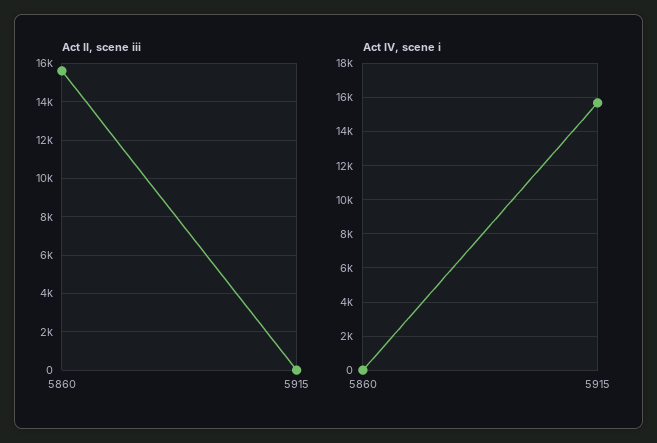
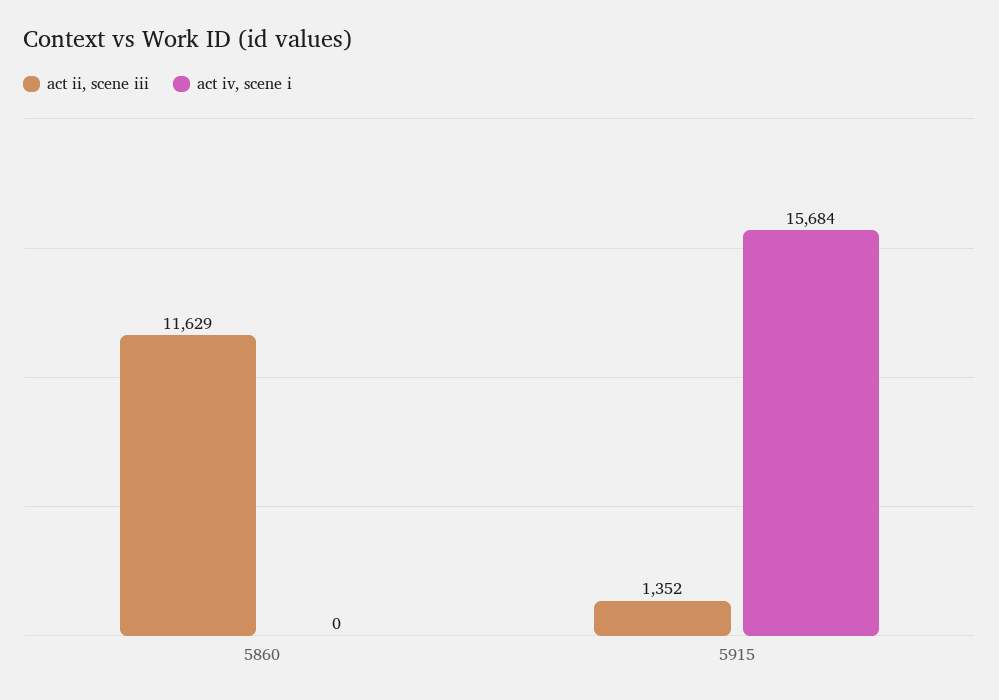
Act II, scene iii, 5860: 15500 -> 11629
Act II, scene iii, 5915: 0 -> 1352

